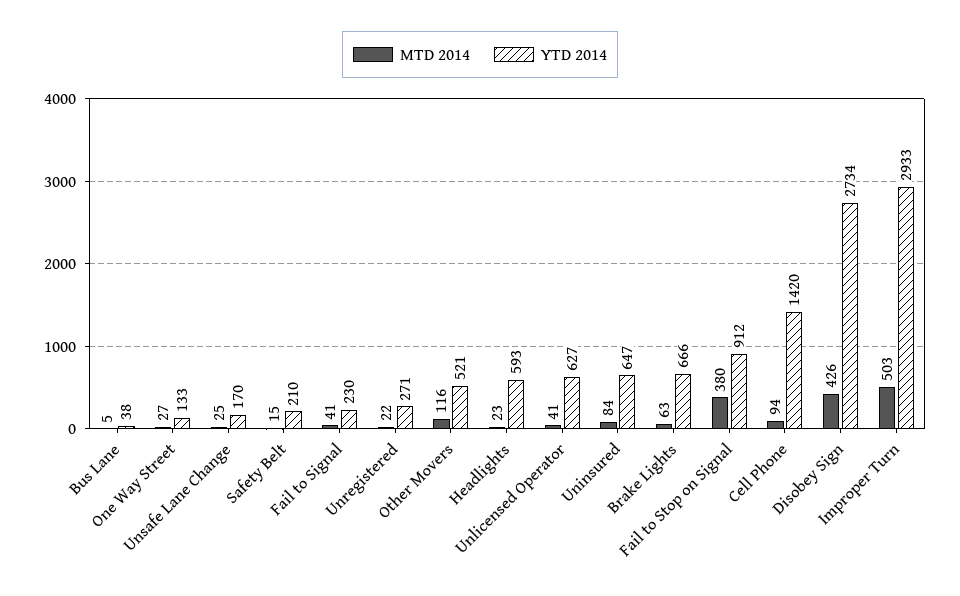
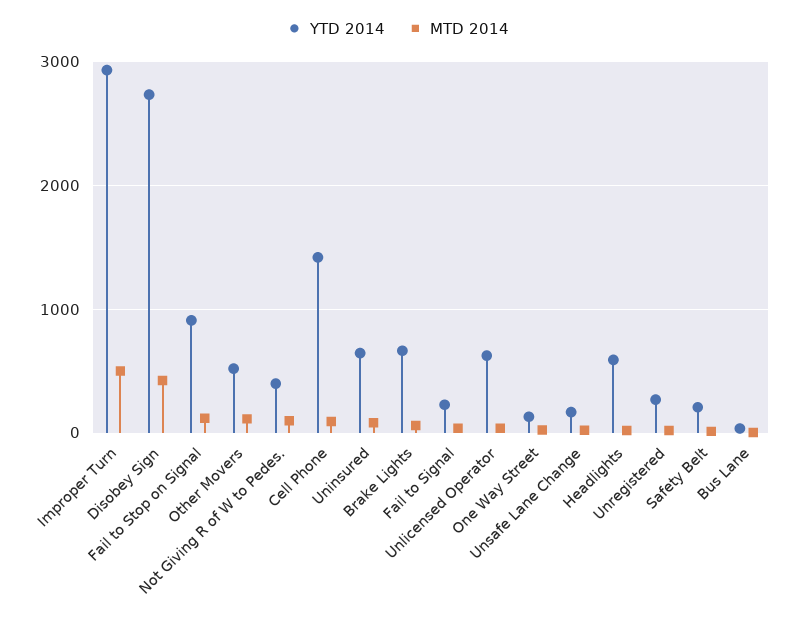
MTD 2014, Fail to Stop on Signal: 380 -> 100
YTD 2014, Not Giving R of W to Pedes.: none -> 400
MTD 2014, Not Giving R of W to Pedes.: none -> 100

